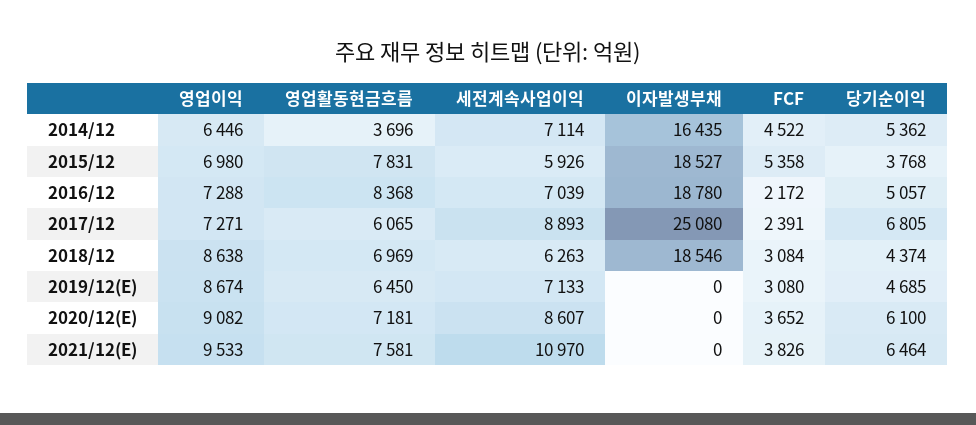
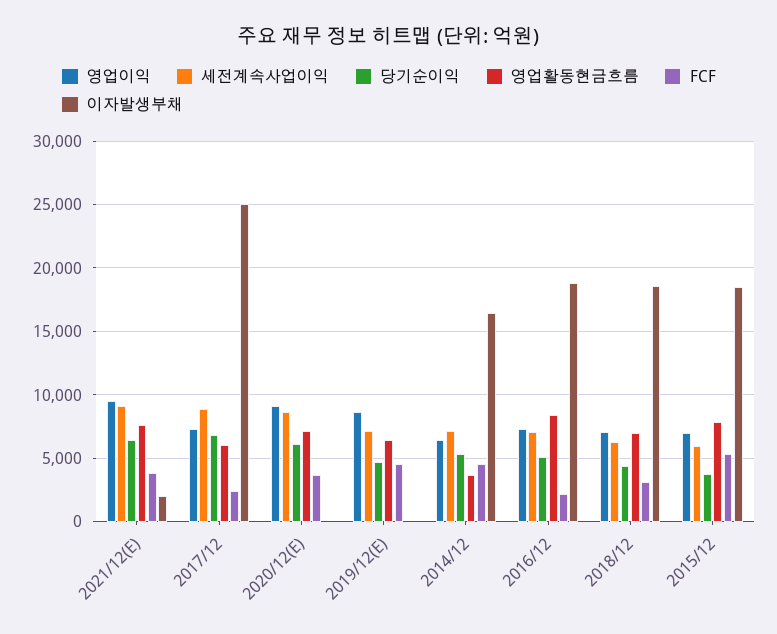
영업이익, 2018/12: 8638 -> 7000
FCF, 2019/12(E): 3080 -> 4500
세전계속사업이익, 2021/12(E): 10970 -> 9000
이자발생부채, 2021/12(E): 0 -> 2000

